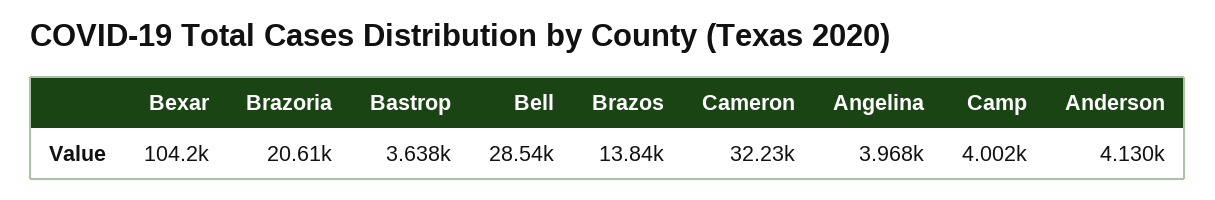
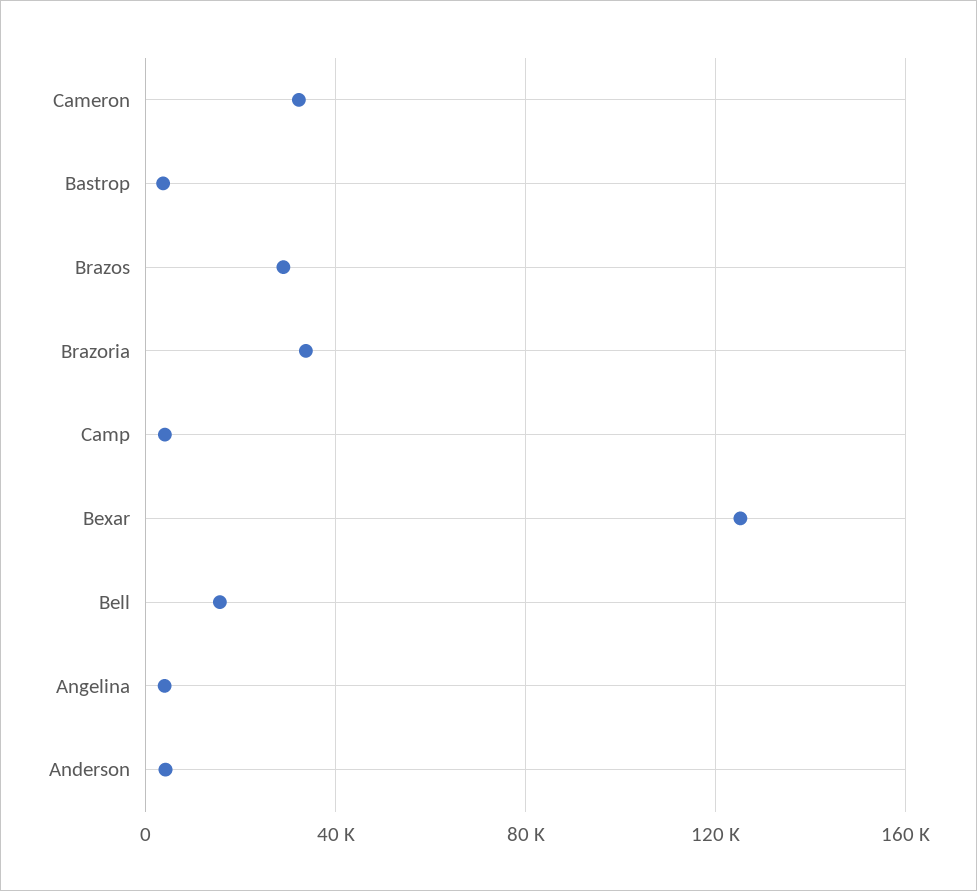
Bexar: 104200 -> 125000
Brazoria: 20610 -> 35000
Bell: 28540 -> 15000
Brazos: 13840 -> 30000

